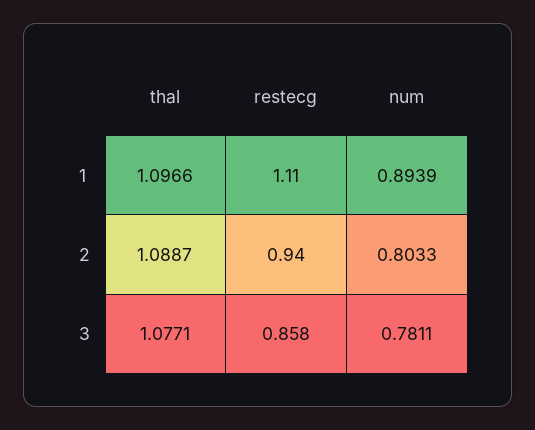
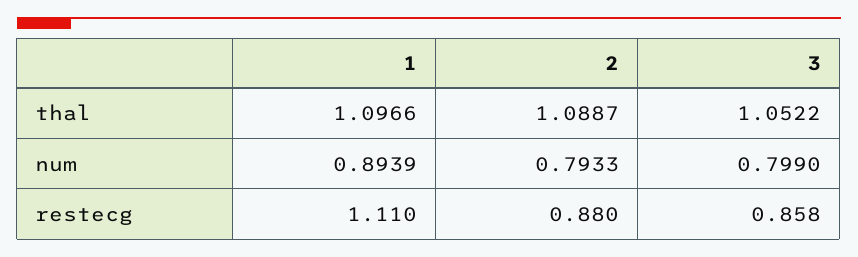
restecg, 2: 0.94 -> 0.88
num, 2: 0.8033 -> 0.7933
thal, 3: 1.0771 -> 1.0522
num, 3: 0.7811 -> 0.799

